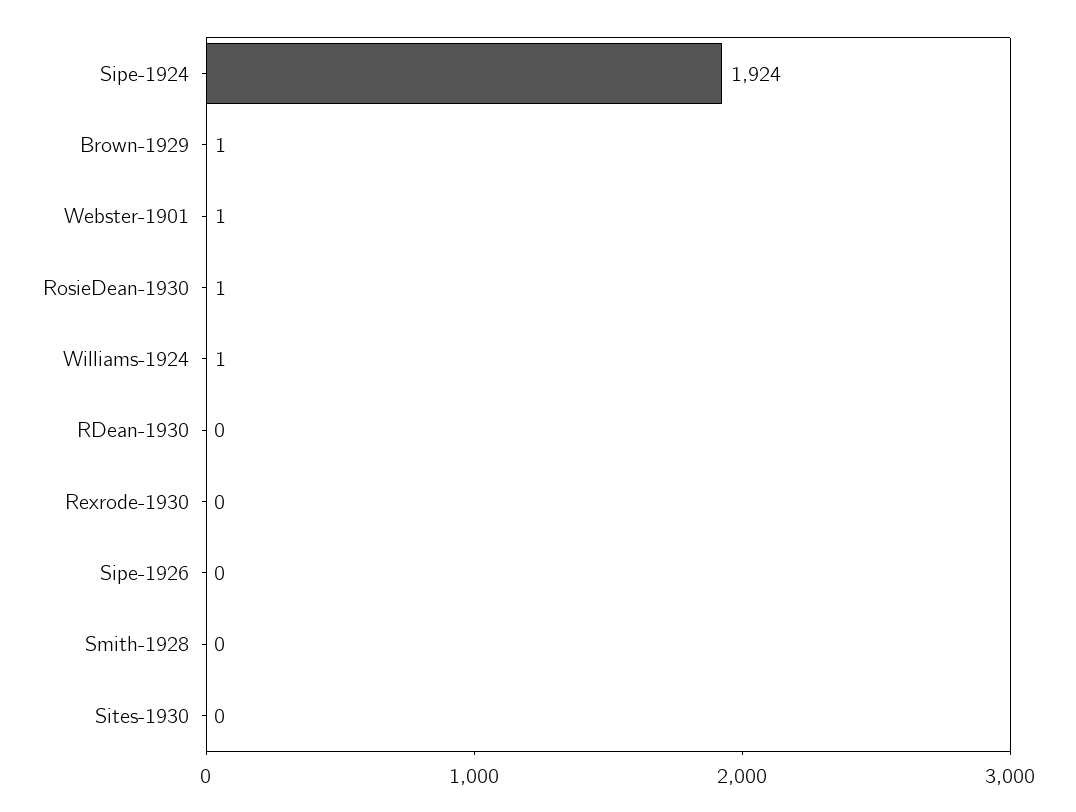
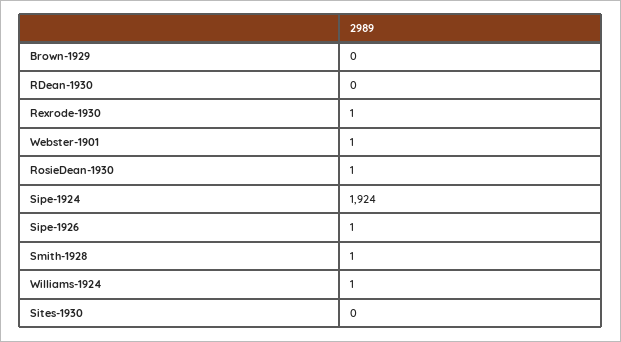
Brown-1929: 1 -> 0
Rexrode-1930: 0 -> 1
Sipe-1926: 0 -> 1
Smith-1928: 0 -> 1

